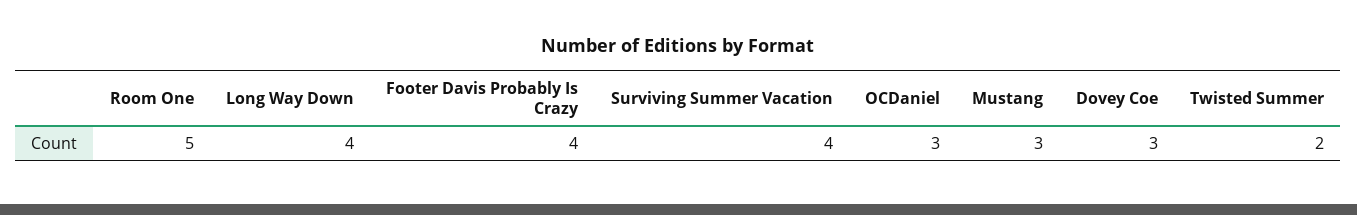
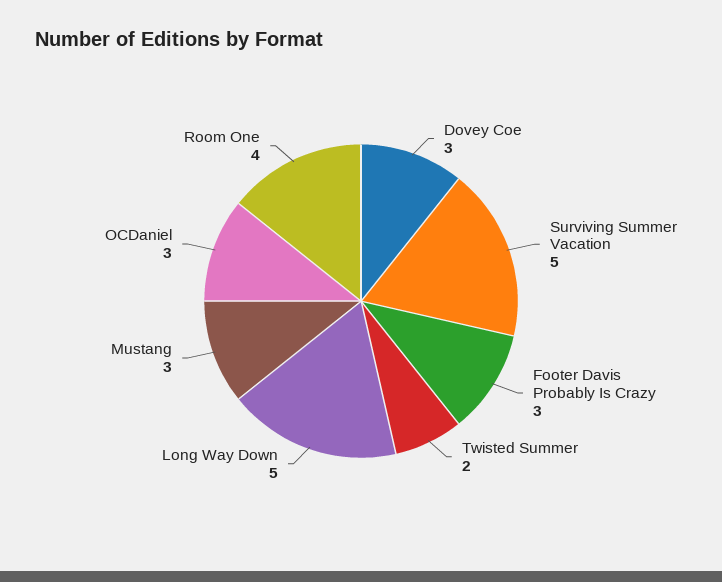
Room One: 5 -> 4
Long Way Down: 4 -> 5
Footer Davis Probably Is Crazy: 4 -> 3
Surviving Summer Vacation: 4 -> 5

